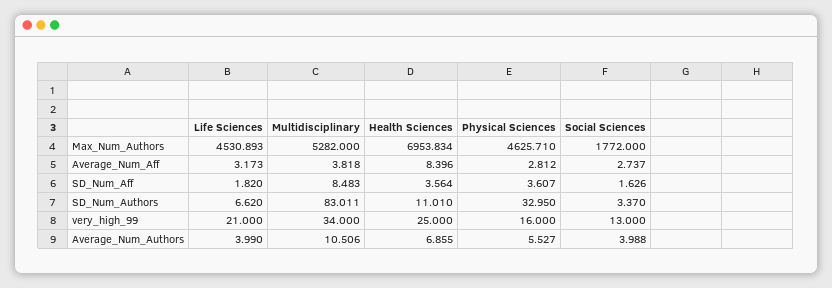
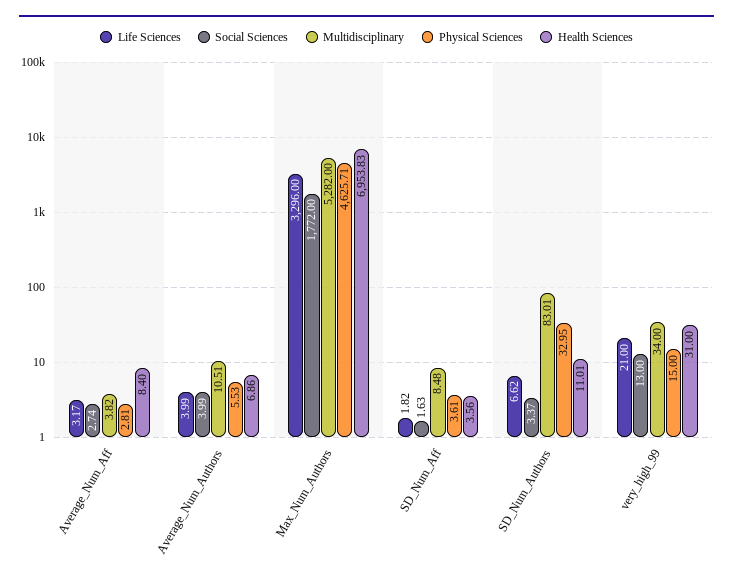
Life Sciences, Max_Num_Authors: 4530.893 -> 3296
Health Sciences, very_high_99: 25 -> 31
Physical Sciences, very_high_99: 16 -> 15

